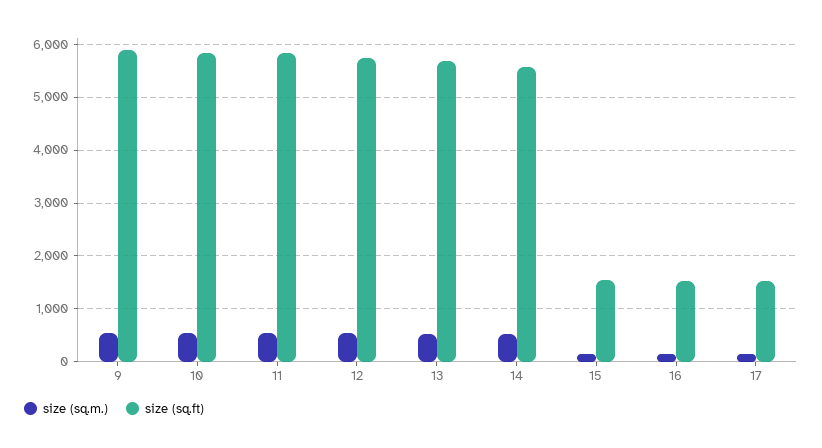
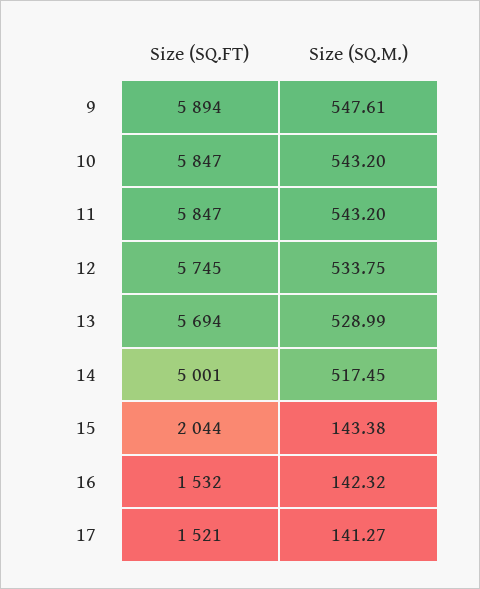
size (sq.ft), 14: 5600 -> 5001
size (sq.ft), 15: 1600 -> 2044

